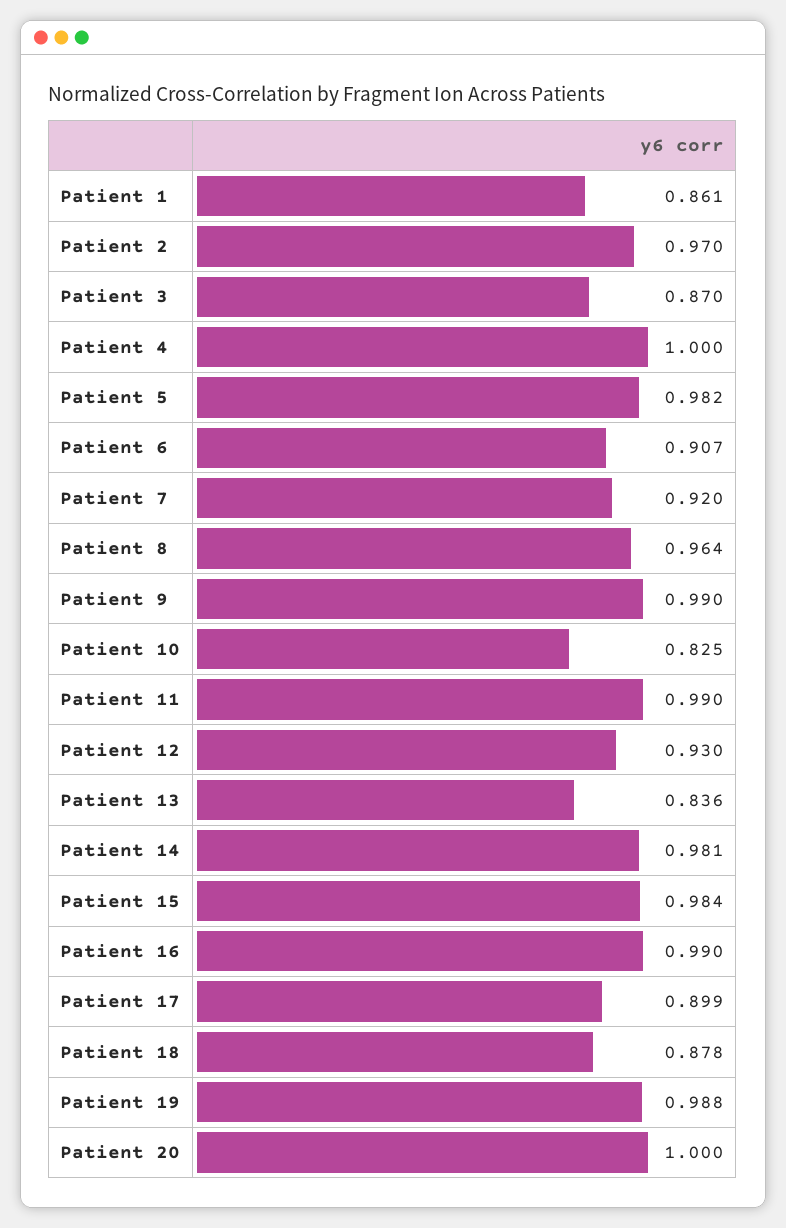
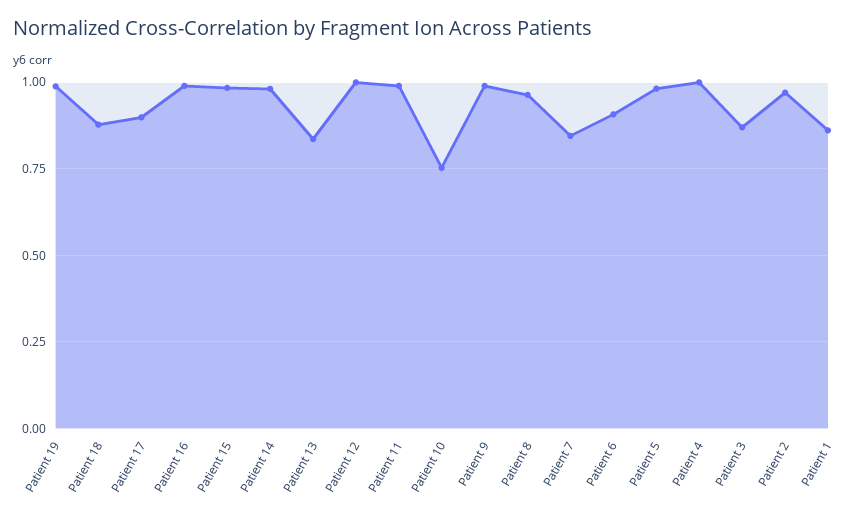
Patient 7: 0.92 -> 0.85
Patient 10: 0.825 -> 0.75
Patient 12: 0.93 -> 1
Patient 20: 1 -> none

